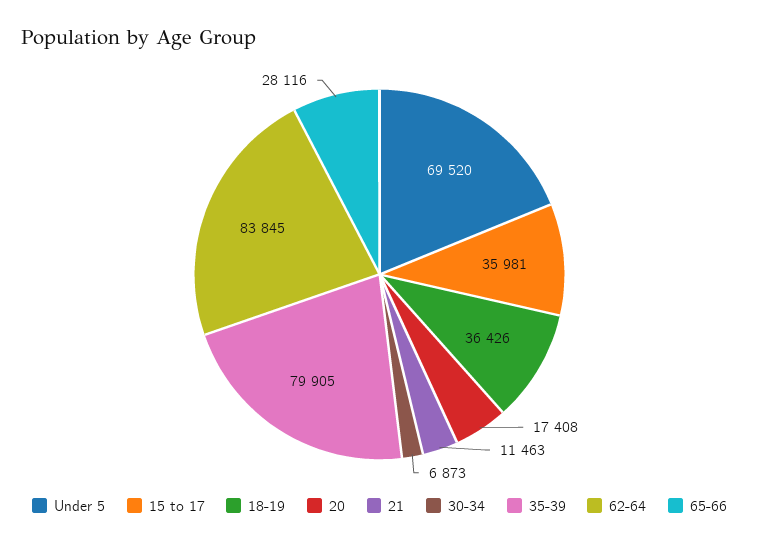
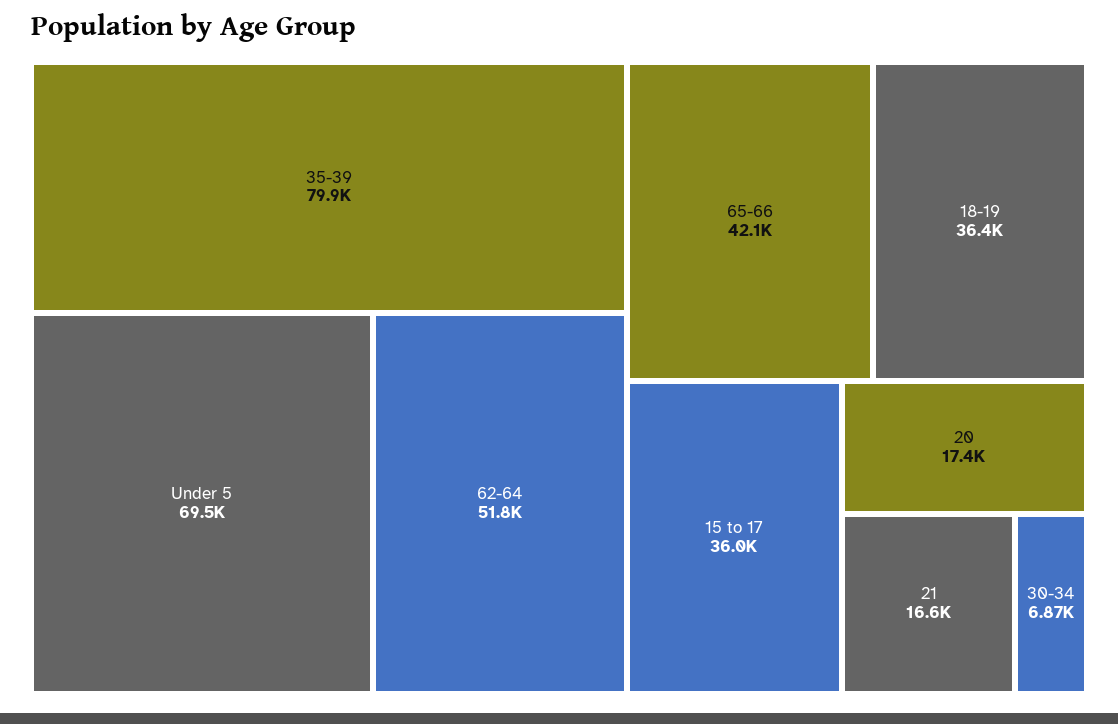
21: 11463 -> 16600
62-64: 83845 -> 51800
65-66: 28116 -> 42100

